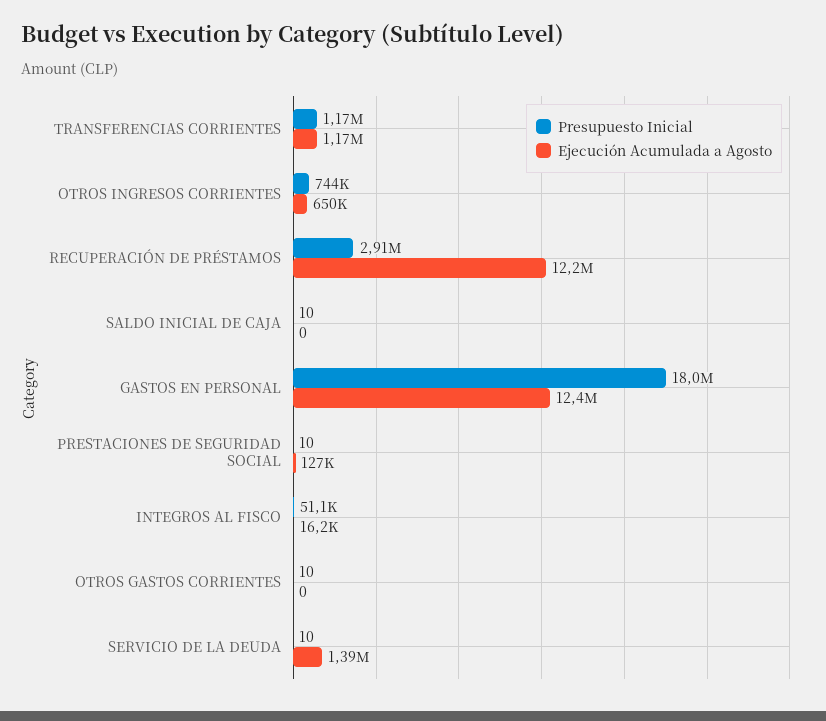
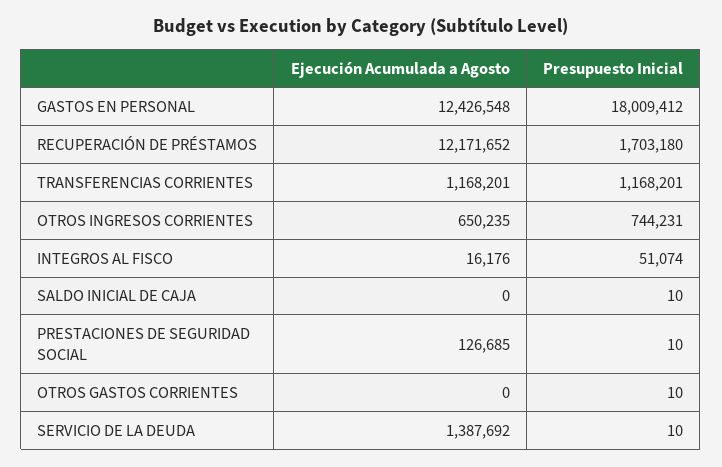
Presupuesto Inicial, RECUPERACIÓN DE PRÉSTAMOS: 2910000 -> 1703180

